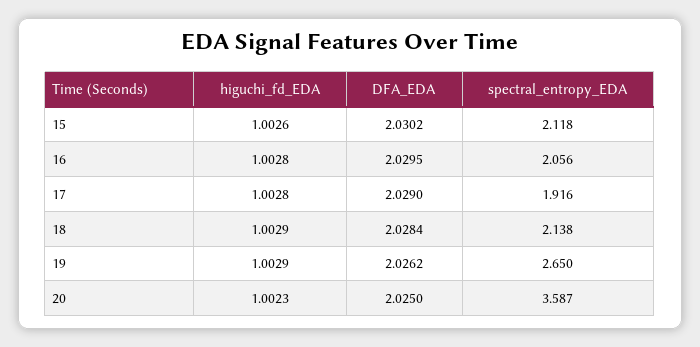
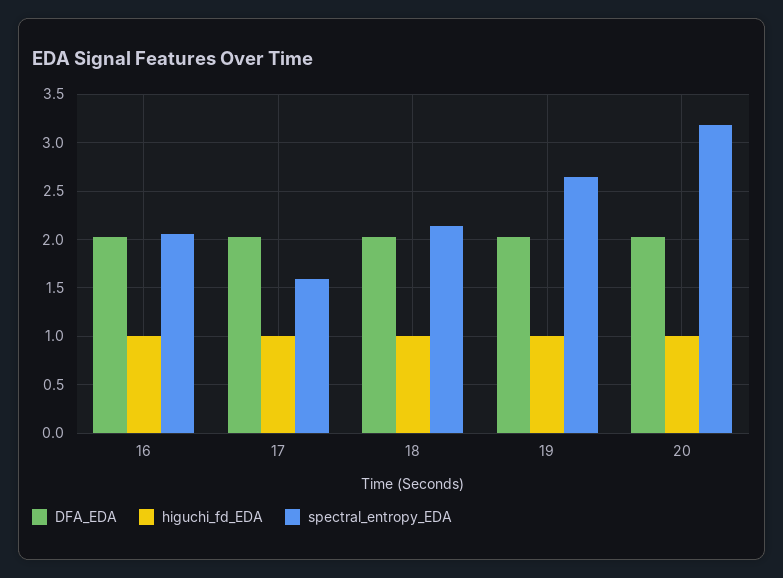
higuchi_fd_EDA, 15: 1.0026 -> none
DFA_EDA, 15: 2.0302 -> none
spectral_entropy_EDA, 15: 2.118 -> none
spectral_entropy_EDA, 17: 1.916 -> 1.6
spectral_entropy_EDA, 20: 3.587 -> 3.2

